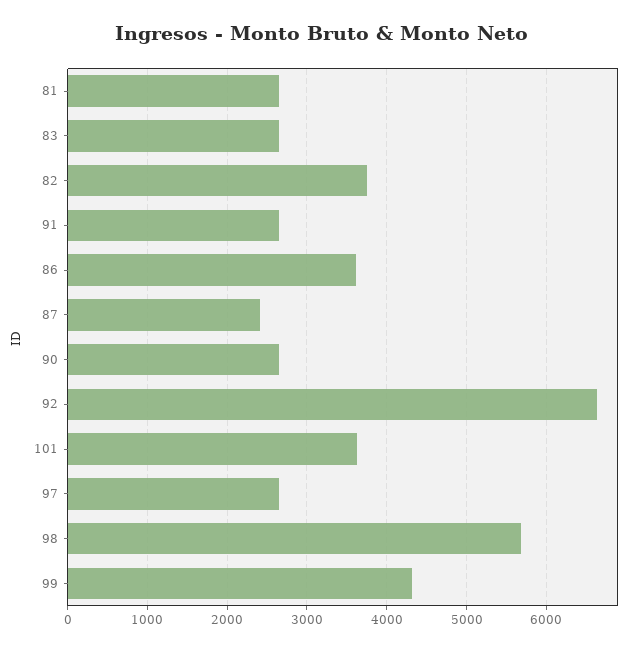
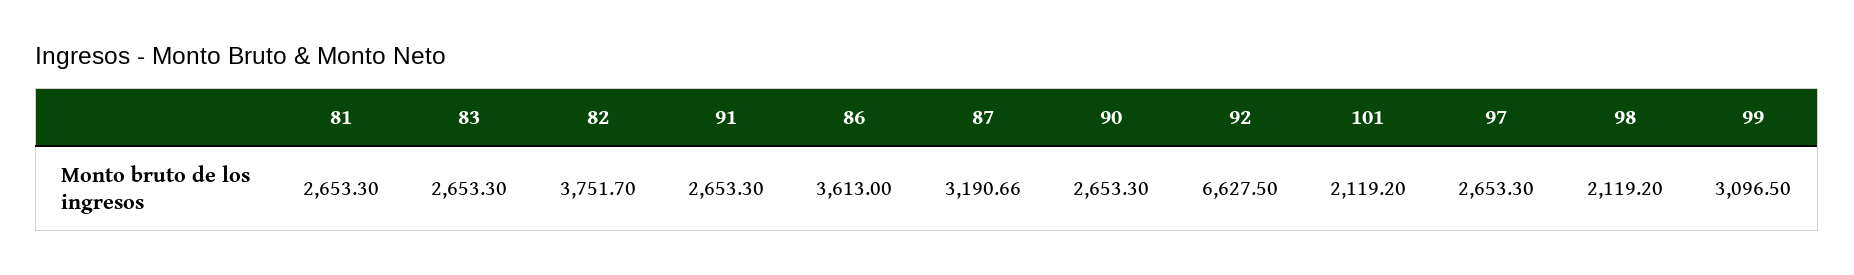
87: 2400 -> 3190.66
101: 3600 -> 2119.2
98: 5700 -> 2119.2
99: 4300 -> 3096.5

